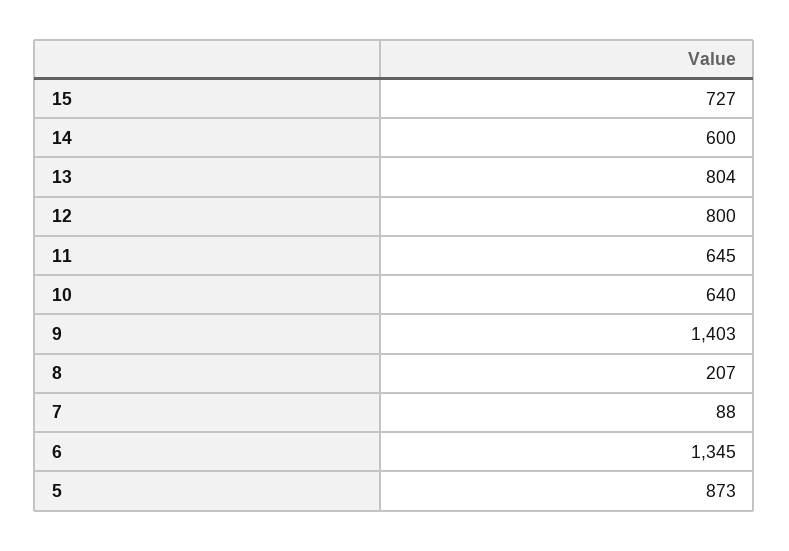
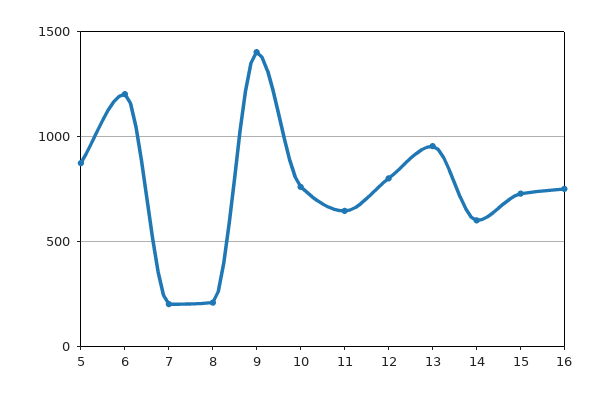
13: 804 -> 950
10: 640 -> 750
7: 88 -> 200
6: 1345 -> 1200
16: none -> 750

